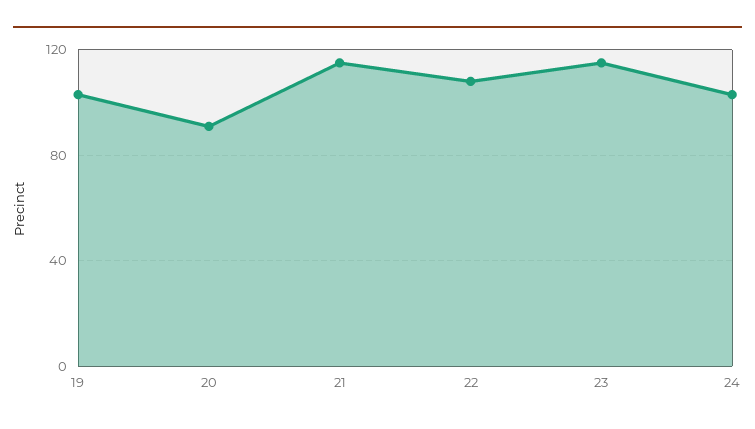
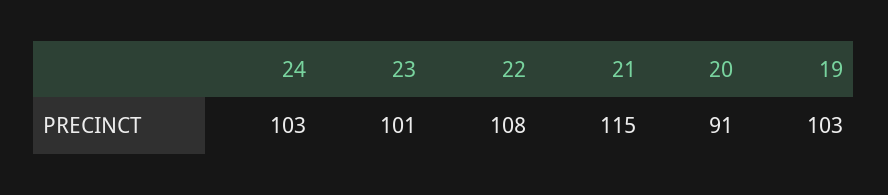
23: 115 -> 101

